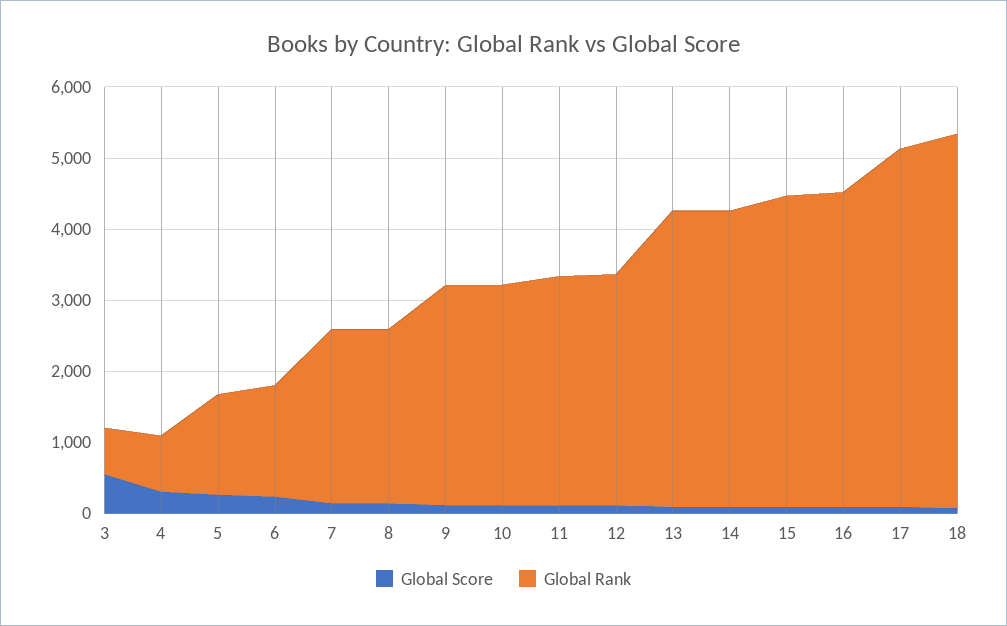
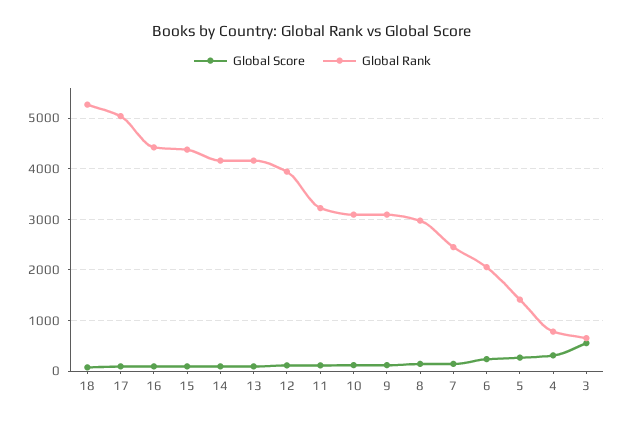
Global Rank, 6: 1600 -> 2000
Global Rank, 8: 2400 -> 3000
Global Rank, 12: 3200 -> 4000

